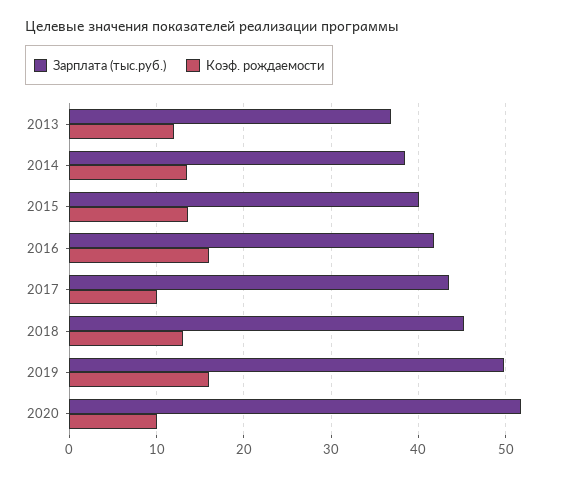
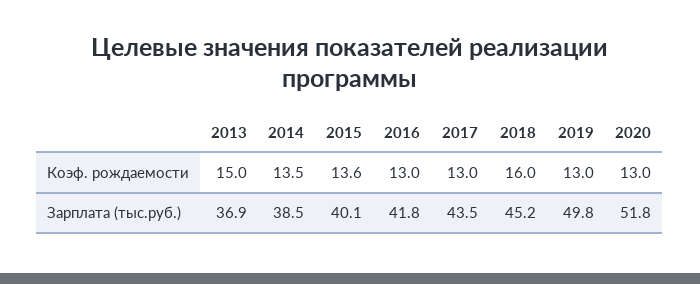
Коэф. рождаемости, 2013: 12 -> 15
Коэф. рождаемости, 2016: 16 -> 13
Коэф. рождаемости, 2017: 10 -> 13
Коэф. рождаемости, 2018: 13 -> 16
Коэф. рождаемости, 2019: 16 -> 13
Коэф. рождаемости, 2020: 10 -> 13

